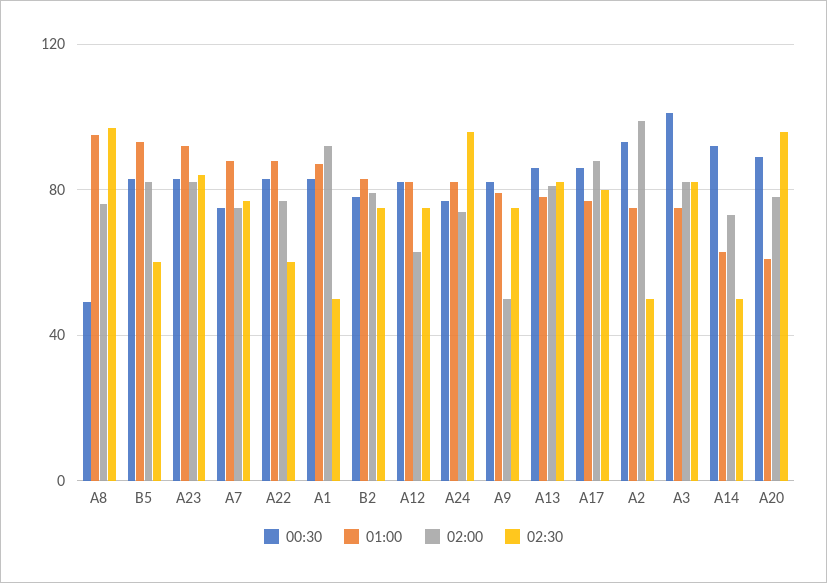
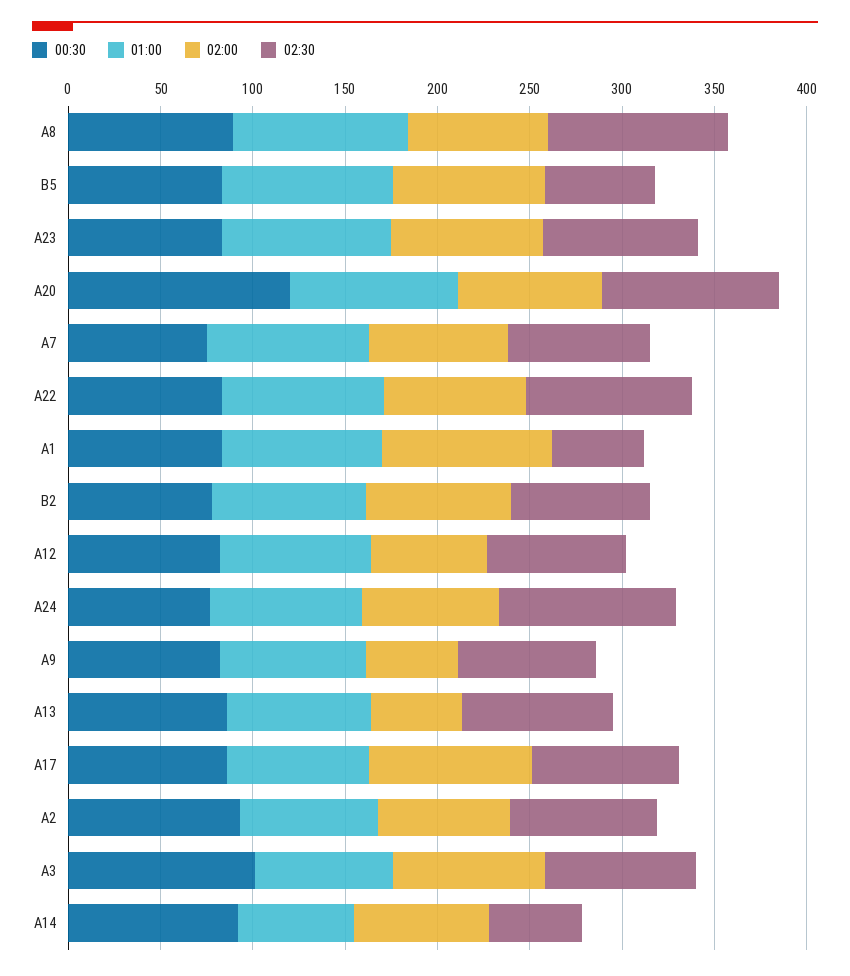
00:30, A8: 50 -> 90
02:30, A22: 60 -> 90
02:00, A13: 80 -> 50
02:00, A2: 100 -> 70
02:30, A2: 50 -> 80
00:30, A20: 90 -> 120
01:00, A20: 60 -> 90

